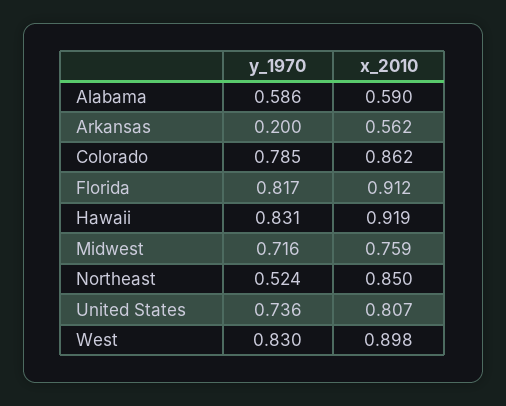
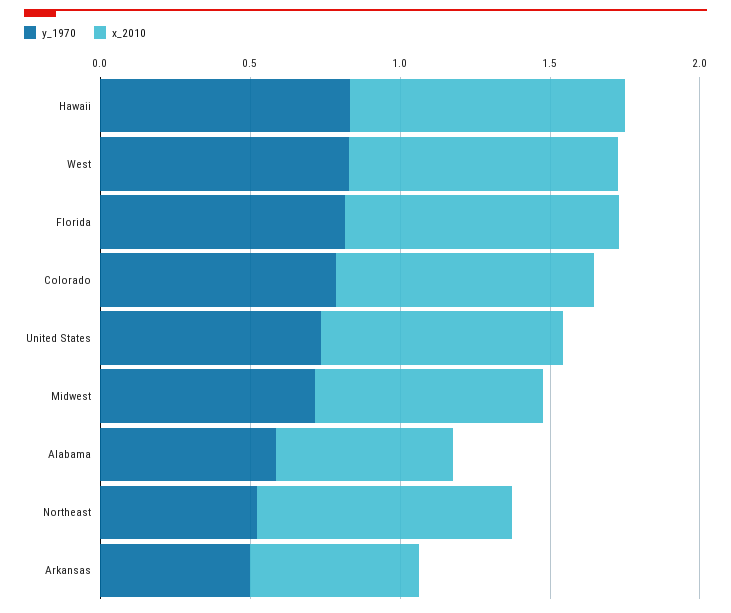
y_1970, Arkansas: 0.2 -> 0.5

